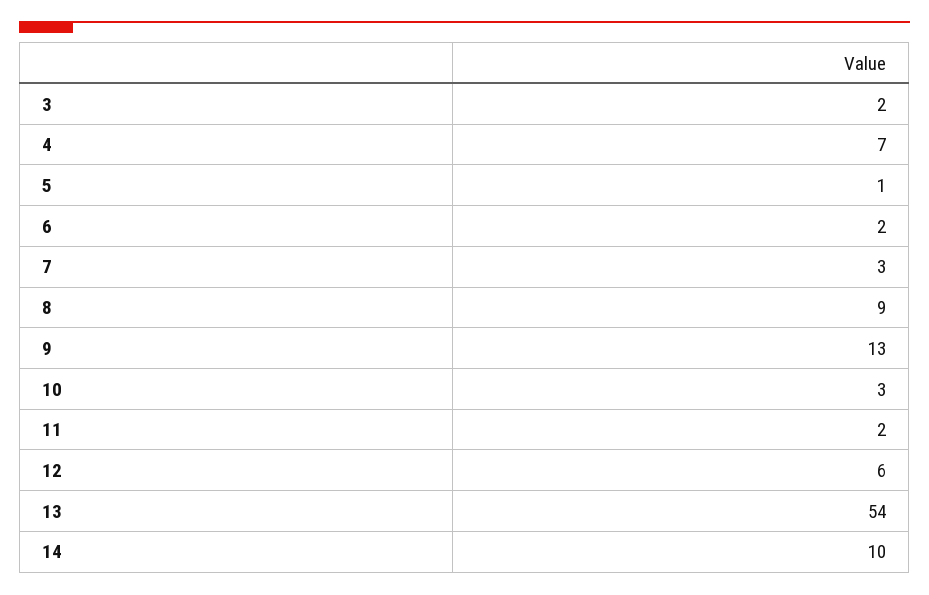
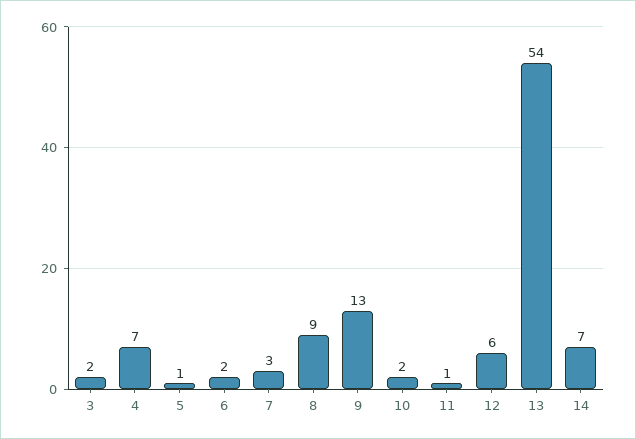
10: 3 -> 2
11: 2 -> 1
14: 10 -> 7

